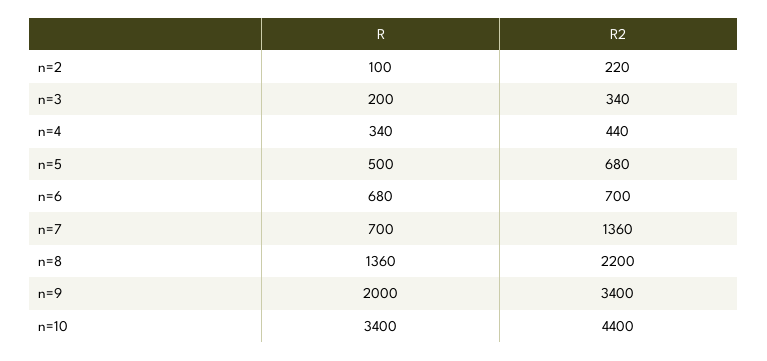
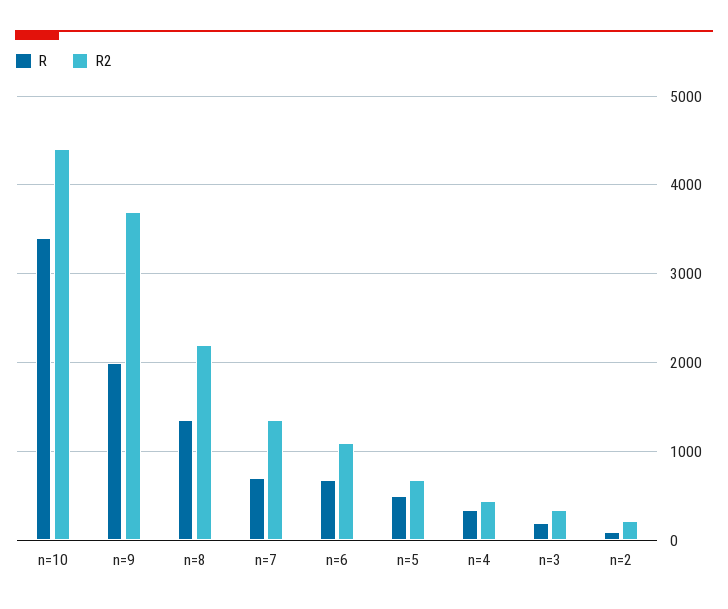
R2, n=6: 700 -> 1100
R2, n=9: 3400 -> 3700

